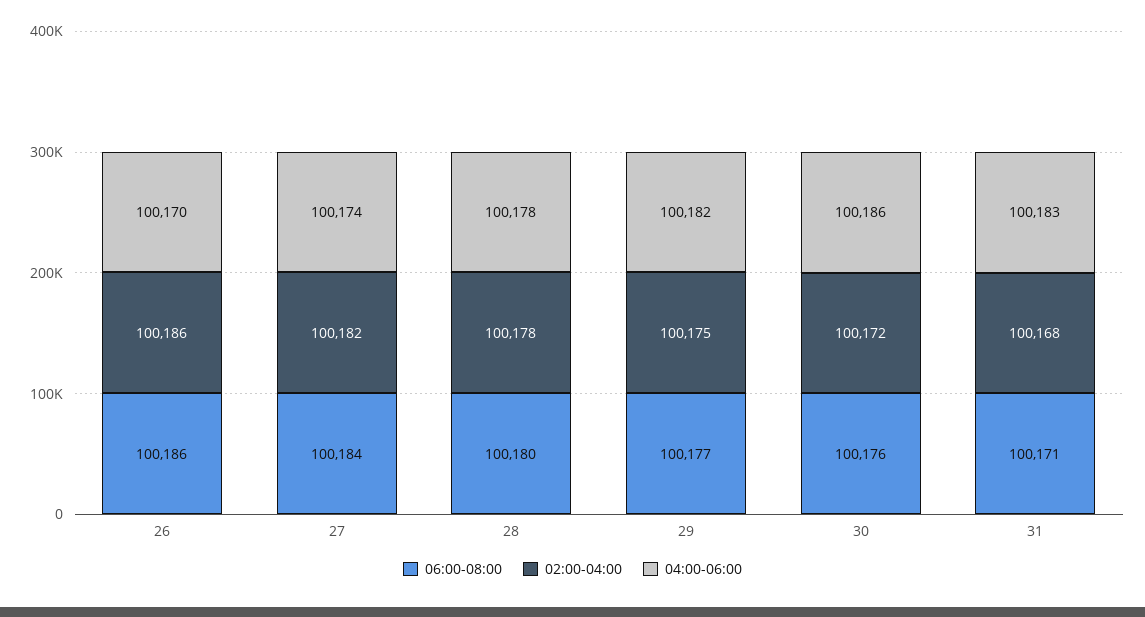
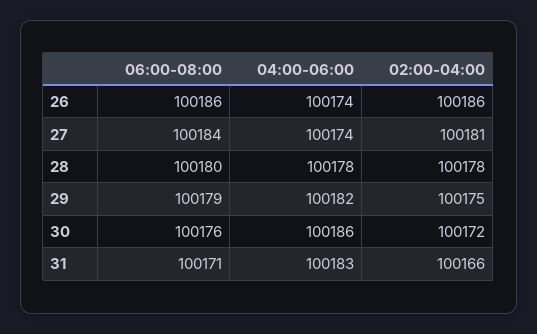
04:00-06:00, 26: 100170 -> 100174
02:00-04:00, 27: 100182 -> 100181
06:00-08:00, 29: 100177 -> 100179
02:00-04:00, 31: 100168 -> 100166

